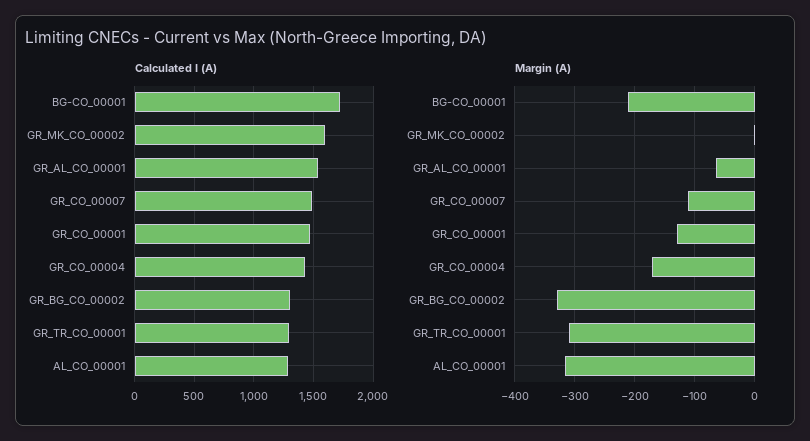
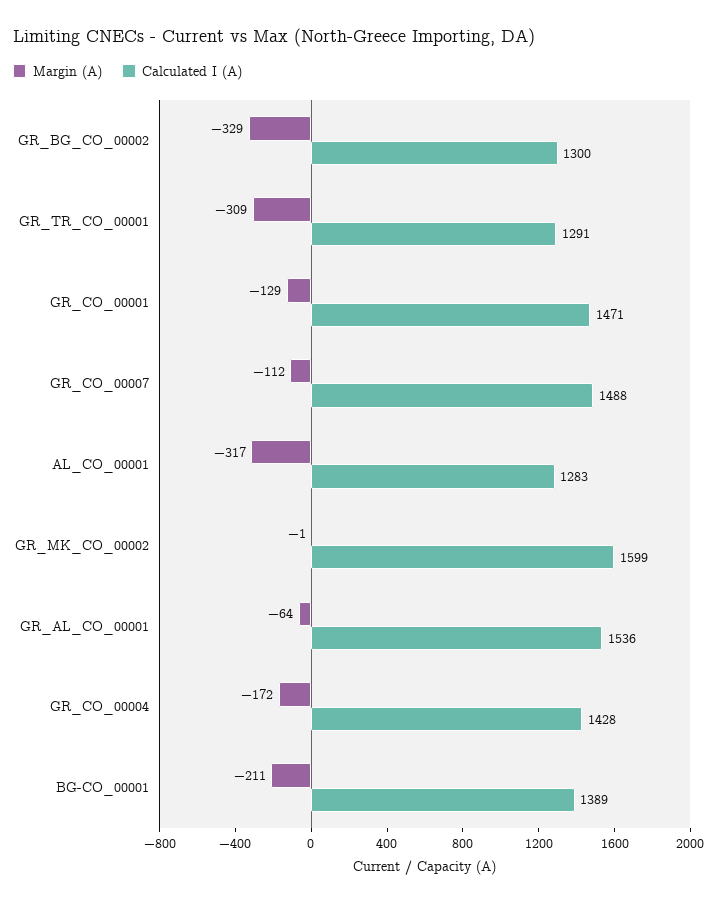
Calculated I (A), BG-CO_00001: 1700 -> 1389

